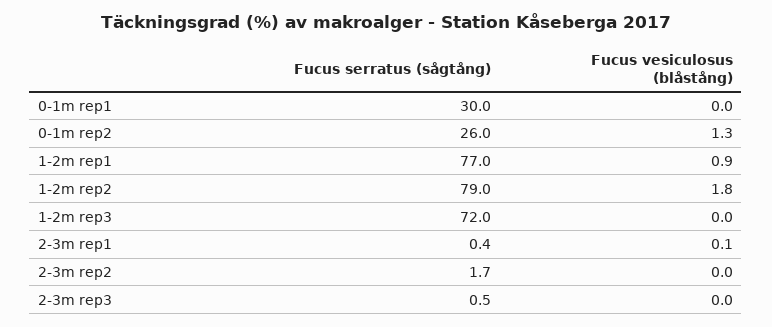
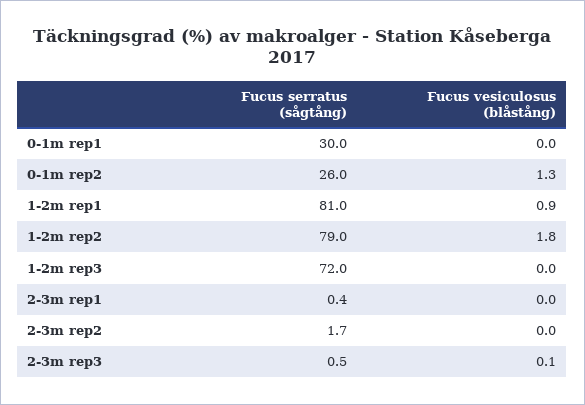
Fucus serratus (sågtång), 1-2m rep1: 77 -> 81
Fucus vesiculosus (blåstång), 2-3m rep1: 0.1 -> 0
Fucus vesiculosus (blåstång), 2-3m rep3: 0 -> 0.1

